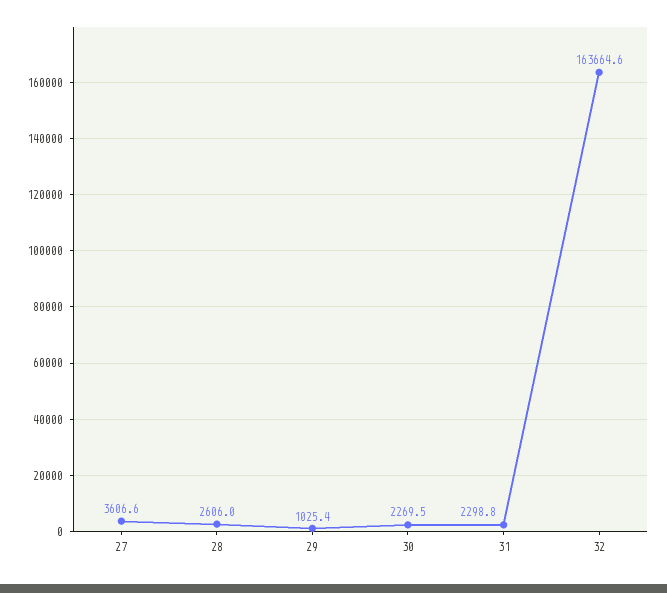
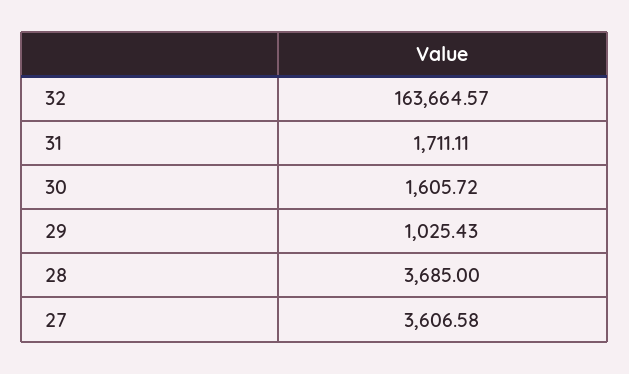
28: 2606 -> 3685
30: 2269.5 -> 1605.72
31: 2298.8 -> 1711.11

